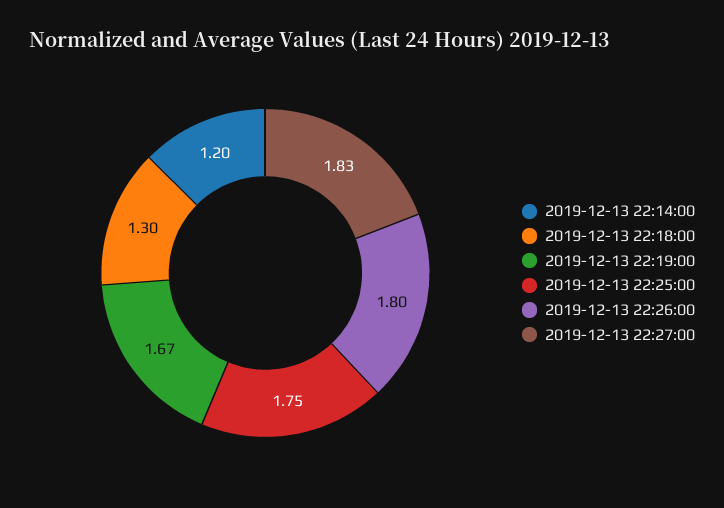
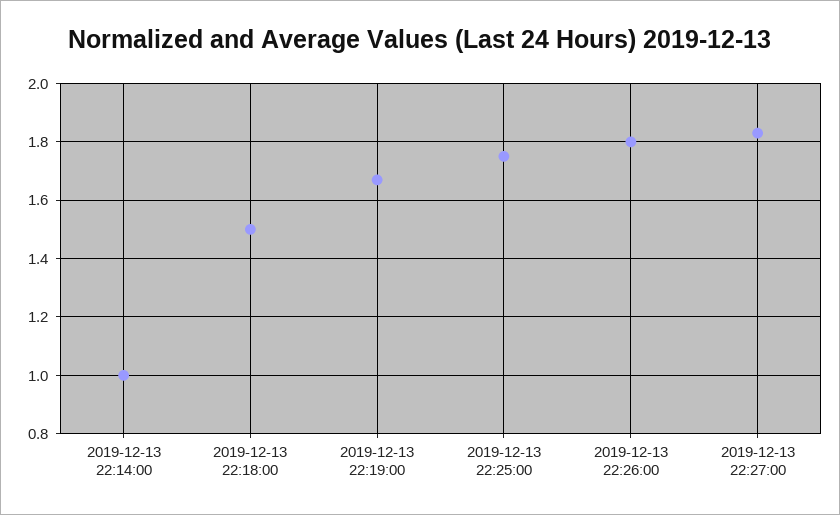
2019-12-13 22:14:00: 1.2 -> 1
2019-12-13 22:18:00: 1.3 -> 1.5

